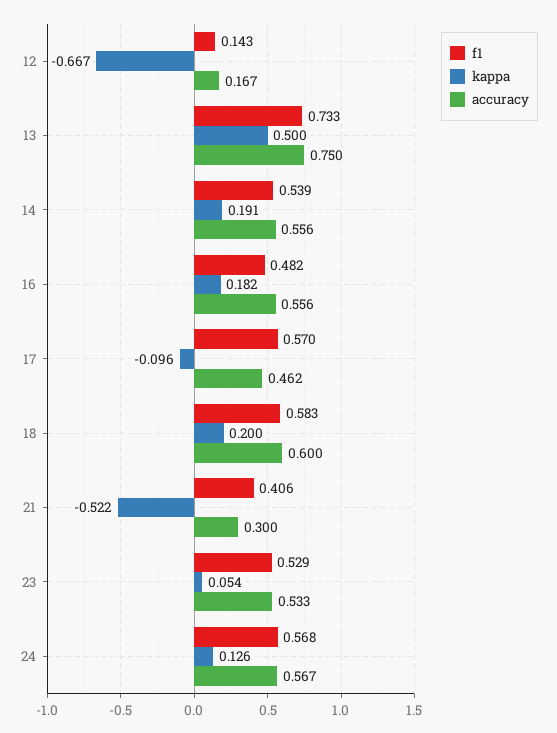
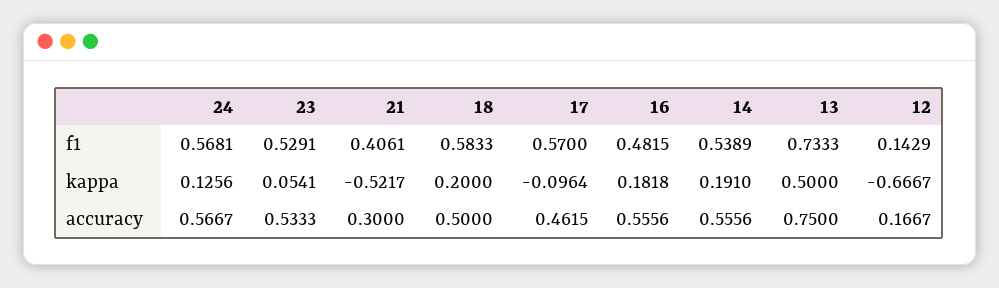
accuracy, 18: 0.6 -> 0.5

